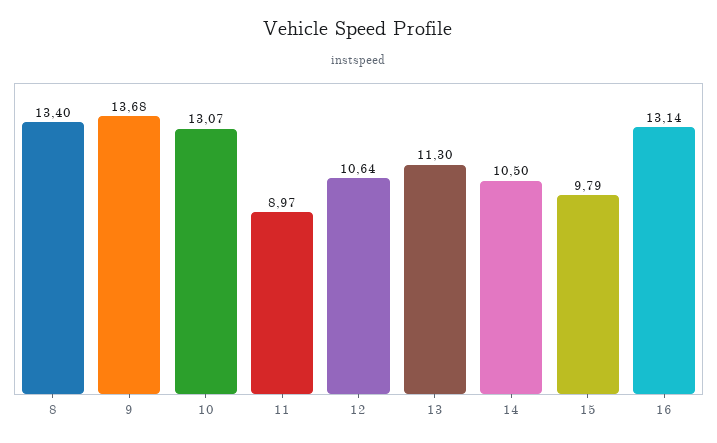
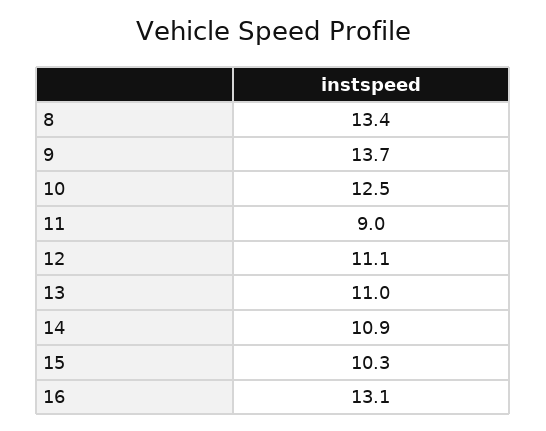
10: 13.07 -> 12.5
12: 10.64 -> 11.1
13: 11.3 -> 11
14: 10.5 -> 10.9
15: 9.79 -> 10.3

